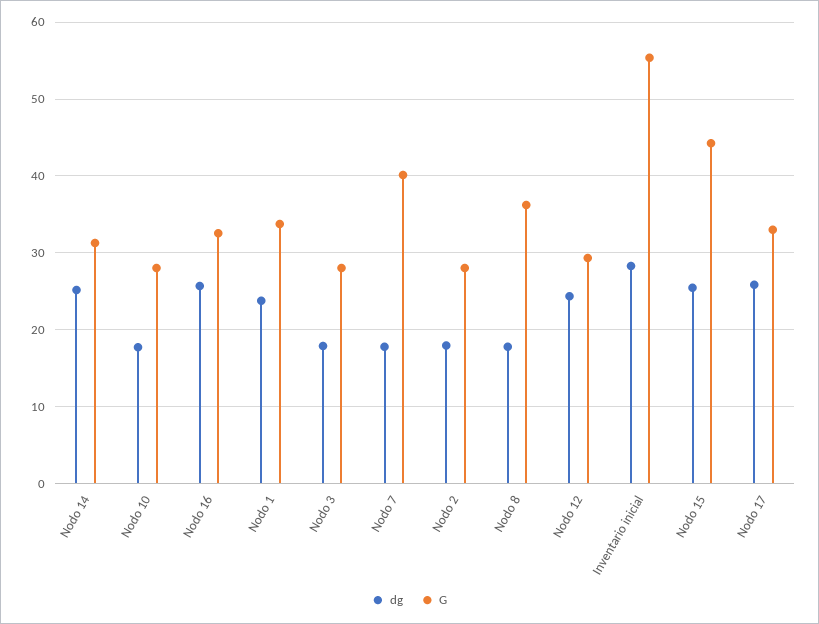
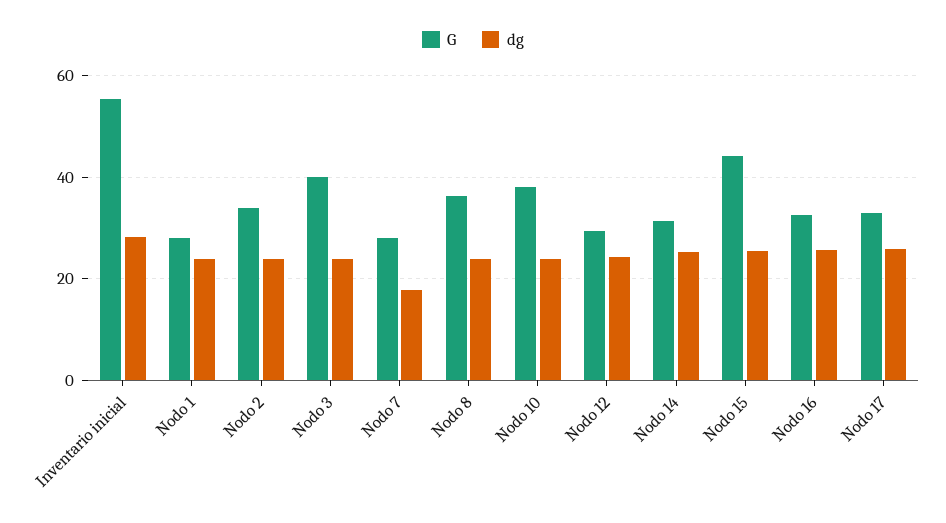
dg, Nodo 10: 18 -> 24
G, Nodo 10: 28 -> 38
G, Nodo 1: 34 -> 28
dg, Nodo 3: 18 -> 24
G, Nodo 3: 28 -> 40
G, Nodo 7: 40 -> 28
dg, Nodo 2: 18 -> 24
G, Nodo 2: 28 -> 34
dg, Nodo 8: 18 -> 24

